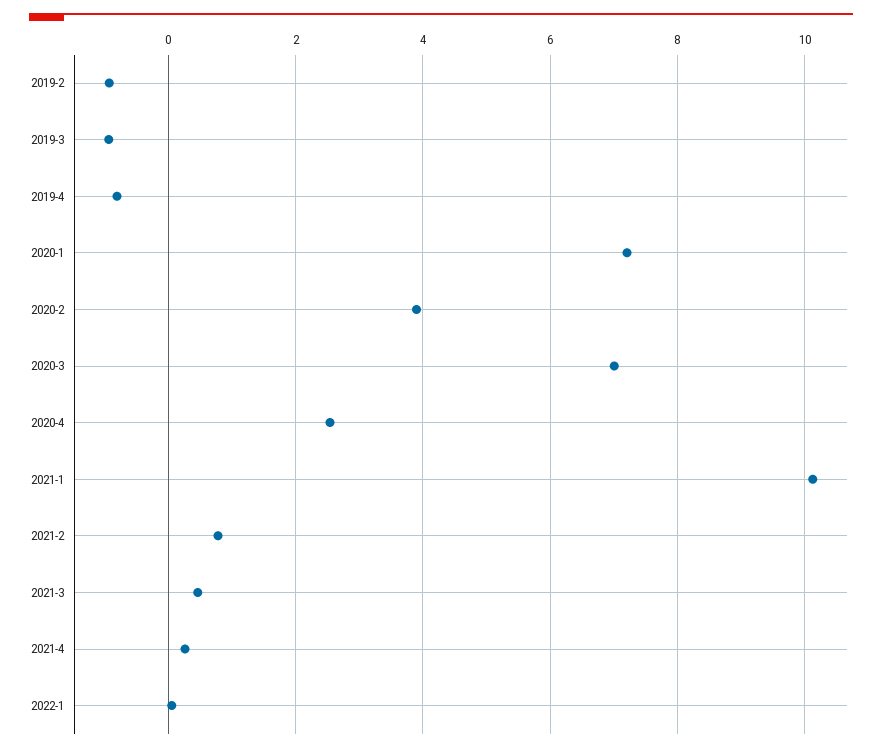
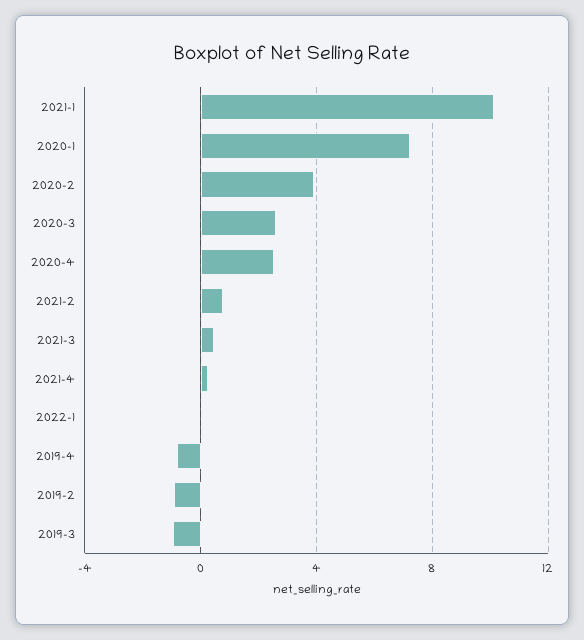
2020-3: 7 -> 2.5

